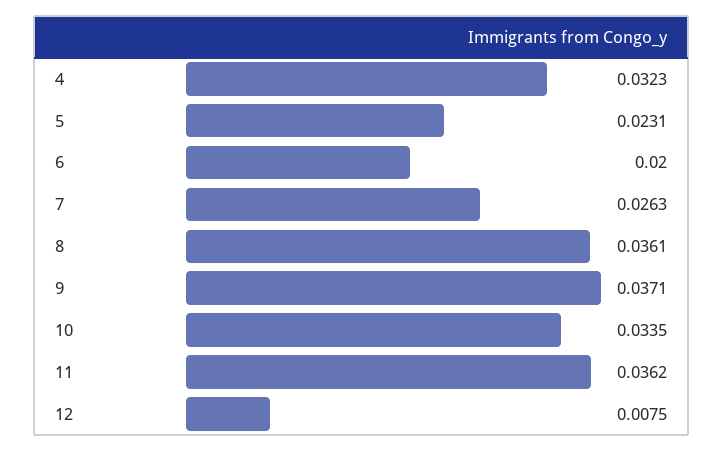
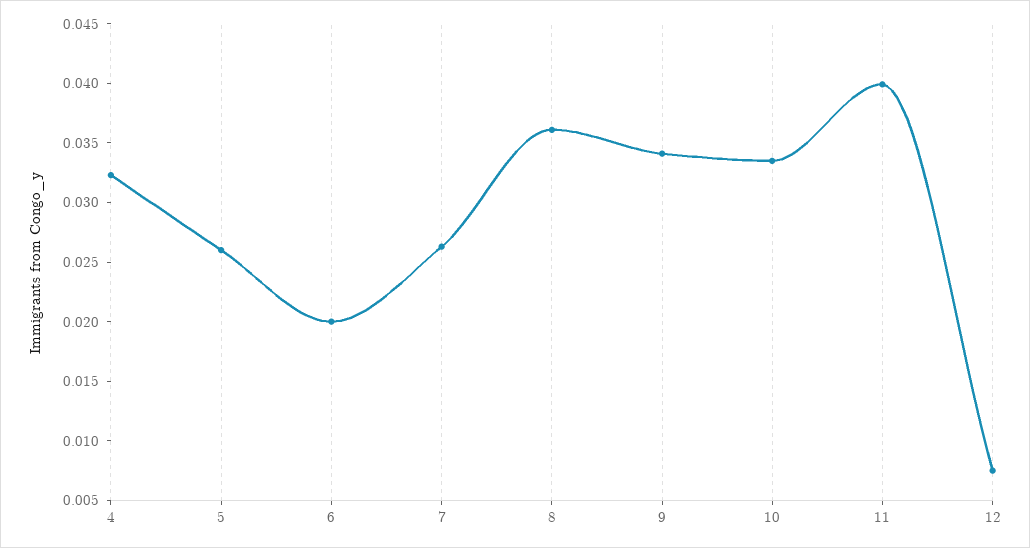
5: 0.0231 -> 0.026
9: 0.0371 -> 0.034
11: 0.0362 -> 0.04

